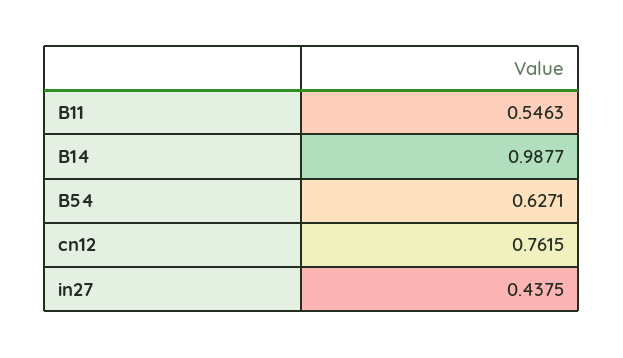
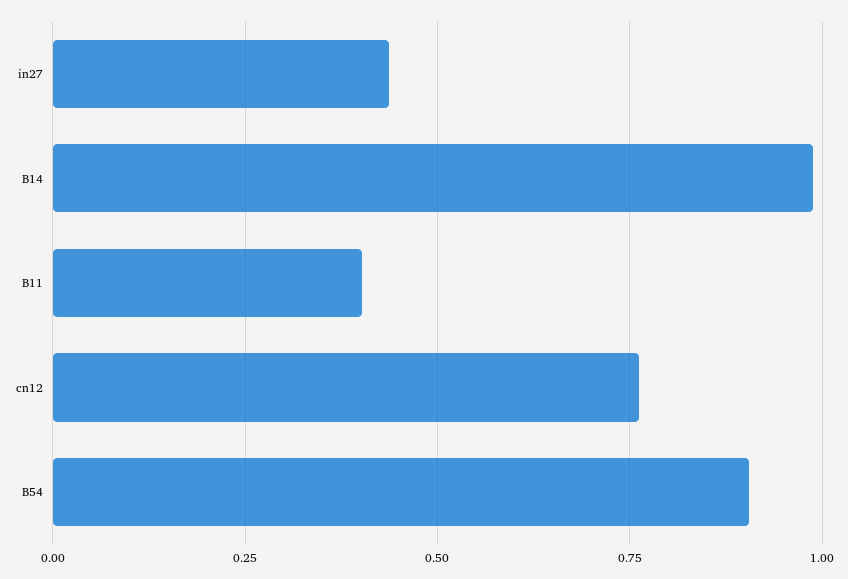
B11: 0.5463 -> 0.4
B54: 0.6271 -> 0.9

